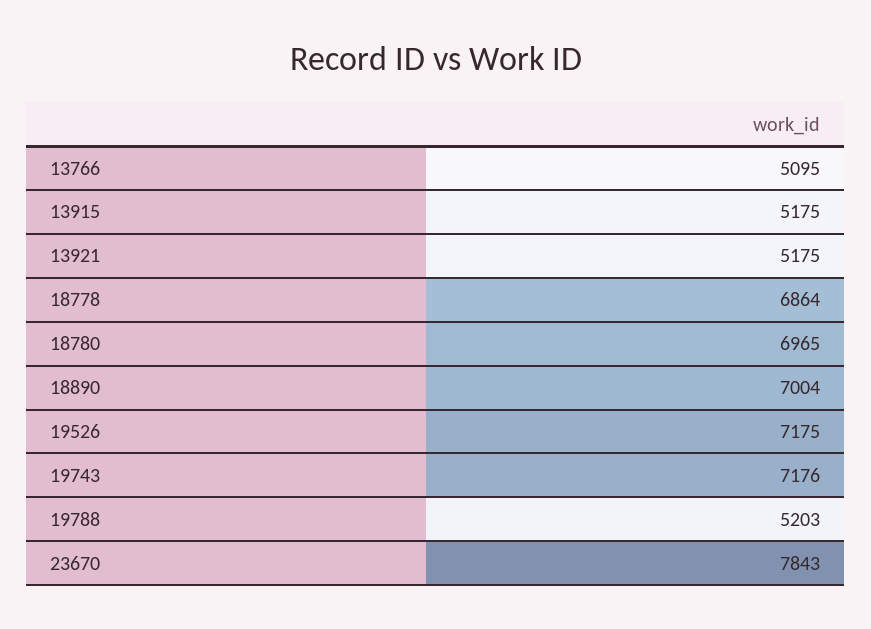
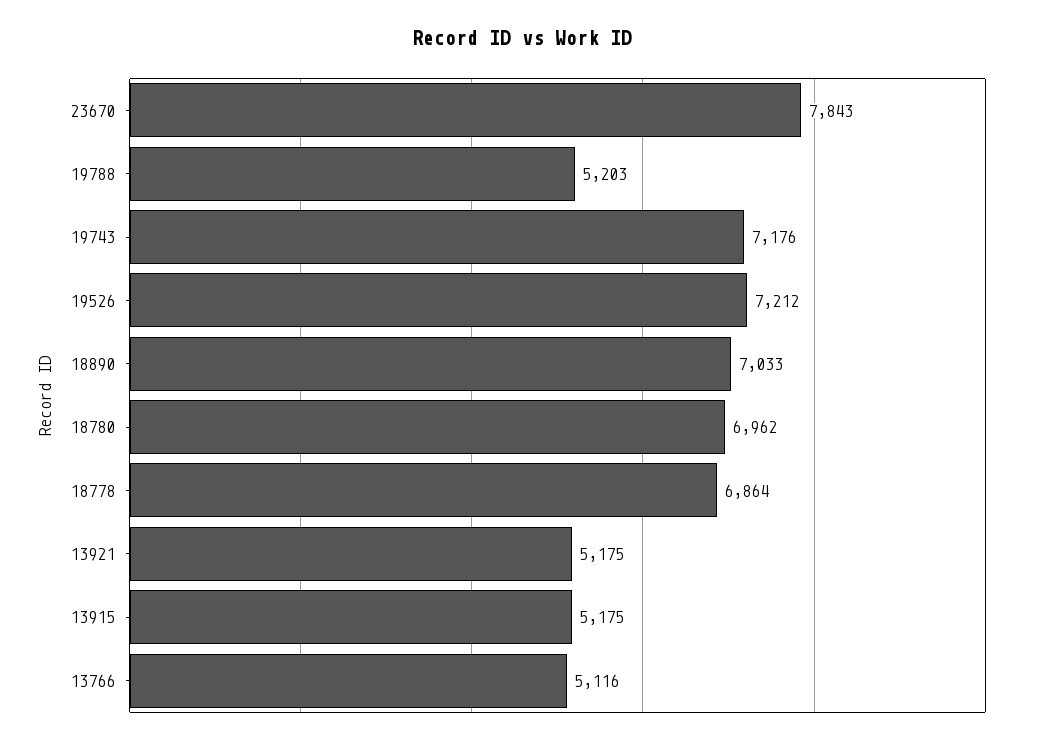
13766: 5095 -> 5116
18780: 6965 -> 6962
18890: 7004 -> 7033
19526: 7175 -> 7212

